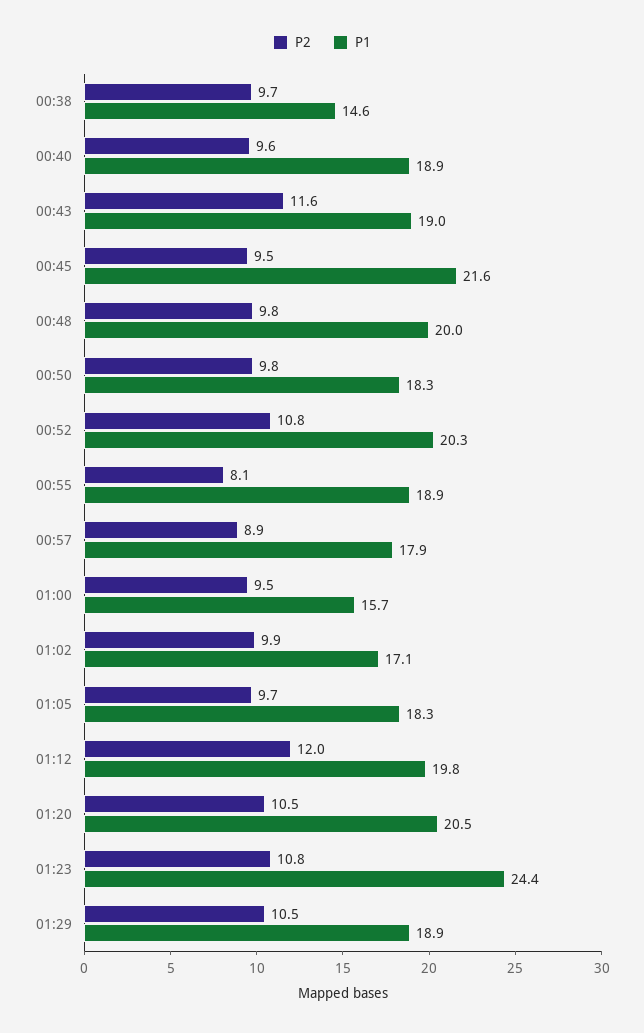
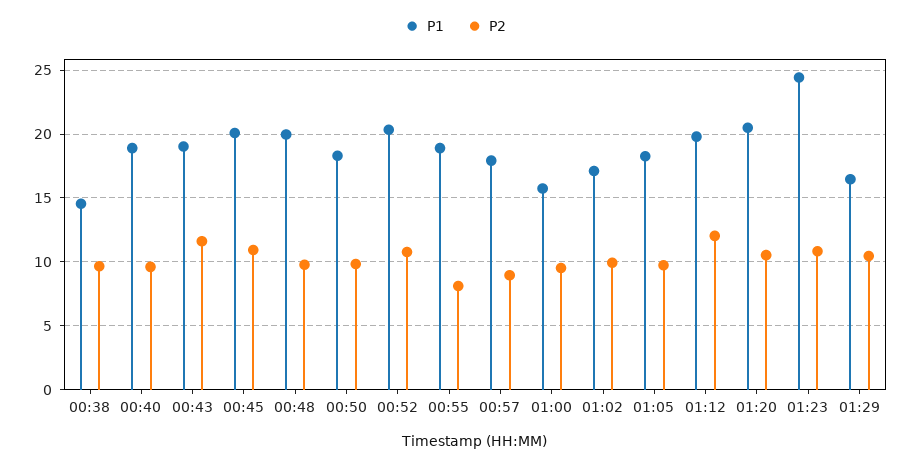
P2, 00:45: 9.5 -> 11
P1, 00:45: 21.6 -> 20
P1, 01:29: 18.9 -> 16.5

